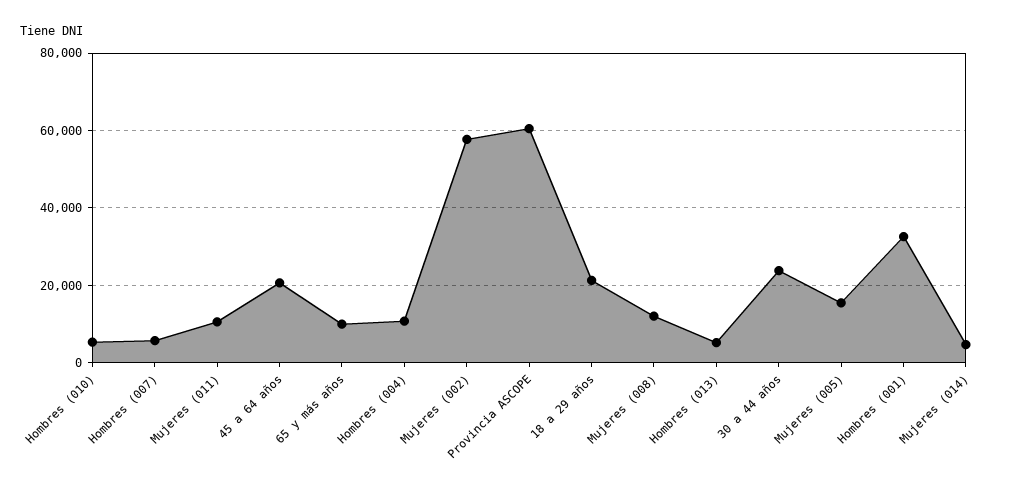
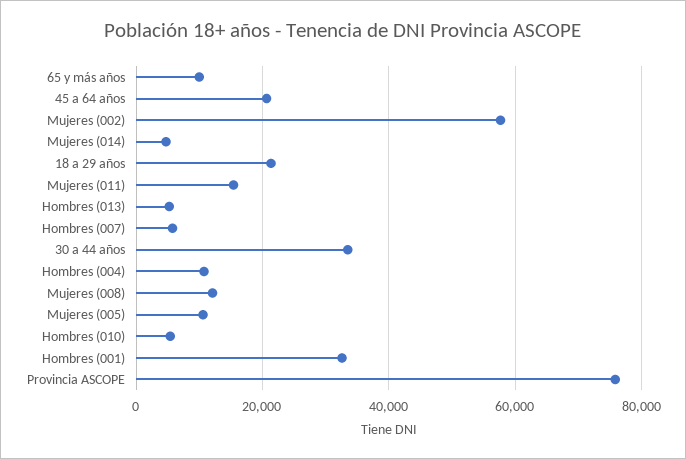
Mujeres (011): 10000 -> 16000
Provincia ASCOPE: 60000 -> 76000
30 a 44 años: 24000 -> 34000
Mujeres (005): 16000 -> 10000

